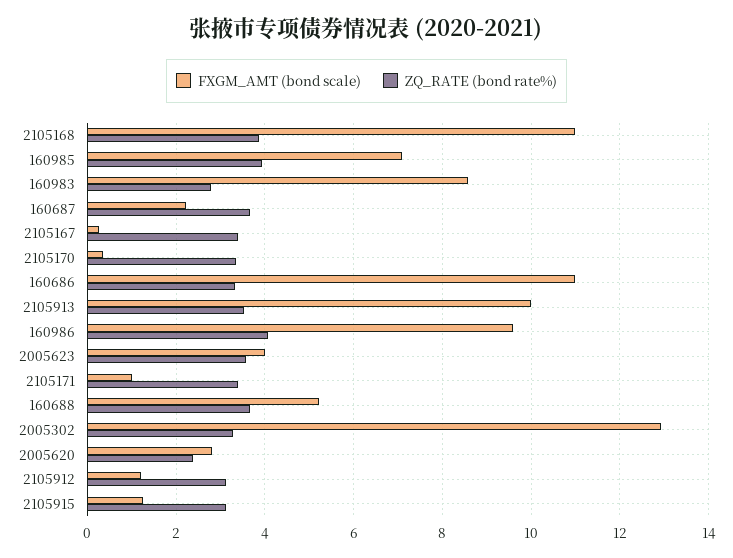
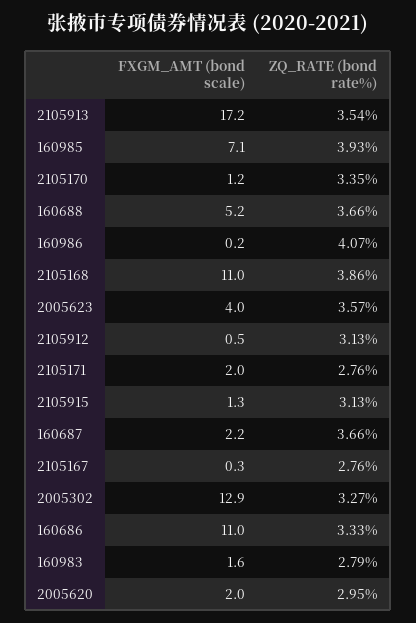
FXGM_AMT (bond scale), 160983: 8.6 -> 1.6
ZQ_RATE (bond rate%), 2105167: 3.4 -> 2.76
FXGM_AMT (bond scale), 2105170: 0.4 -> 1.2
FXGM_AMT (bond scale), 2105913: 10 -> 17.2
FXGM_AMT (bond scale), 160986: 9.6 -> 0.2
FXGM_AMT (bond scale), 2105171: 1 -> 2
ZQ_RATE (bond rate%), 2105171: 3.4 -> 2.76
FXGM_AMT (bond scale), 2005620: 2.8 -> 2
ZQ_RATE (bond rate%), 2005620: 2.4 -> 2.95
FXGM_AMT (bond scale), 2105912: 1.2 -> 0.5

